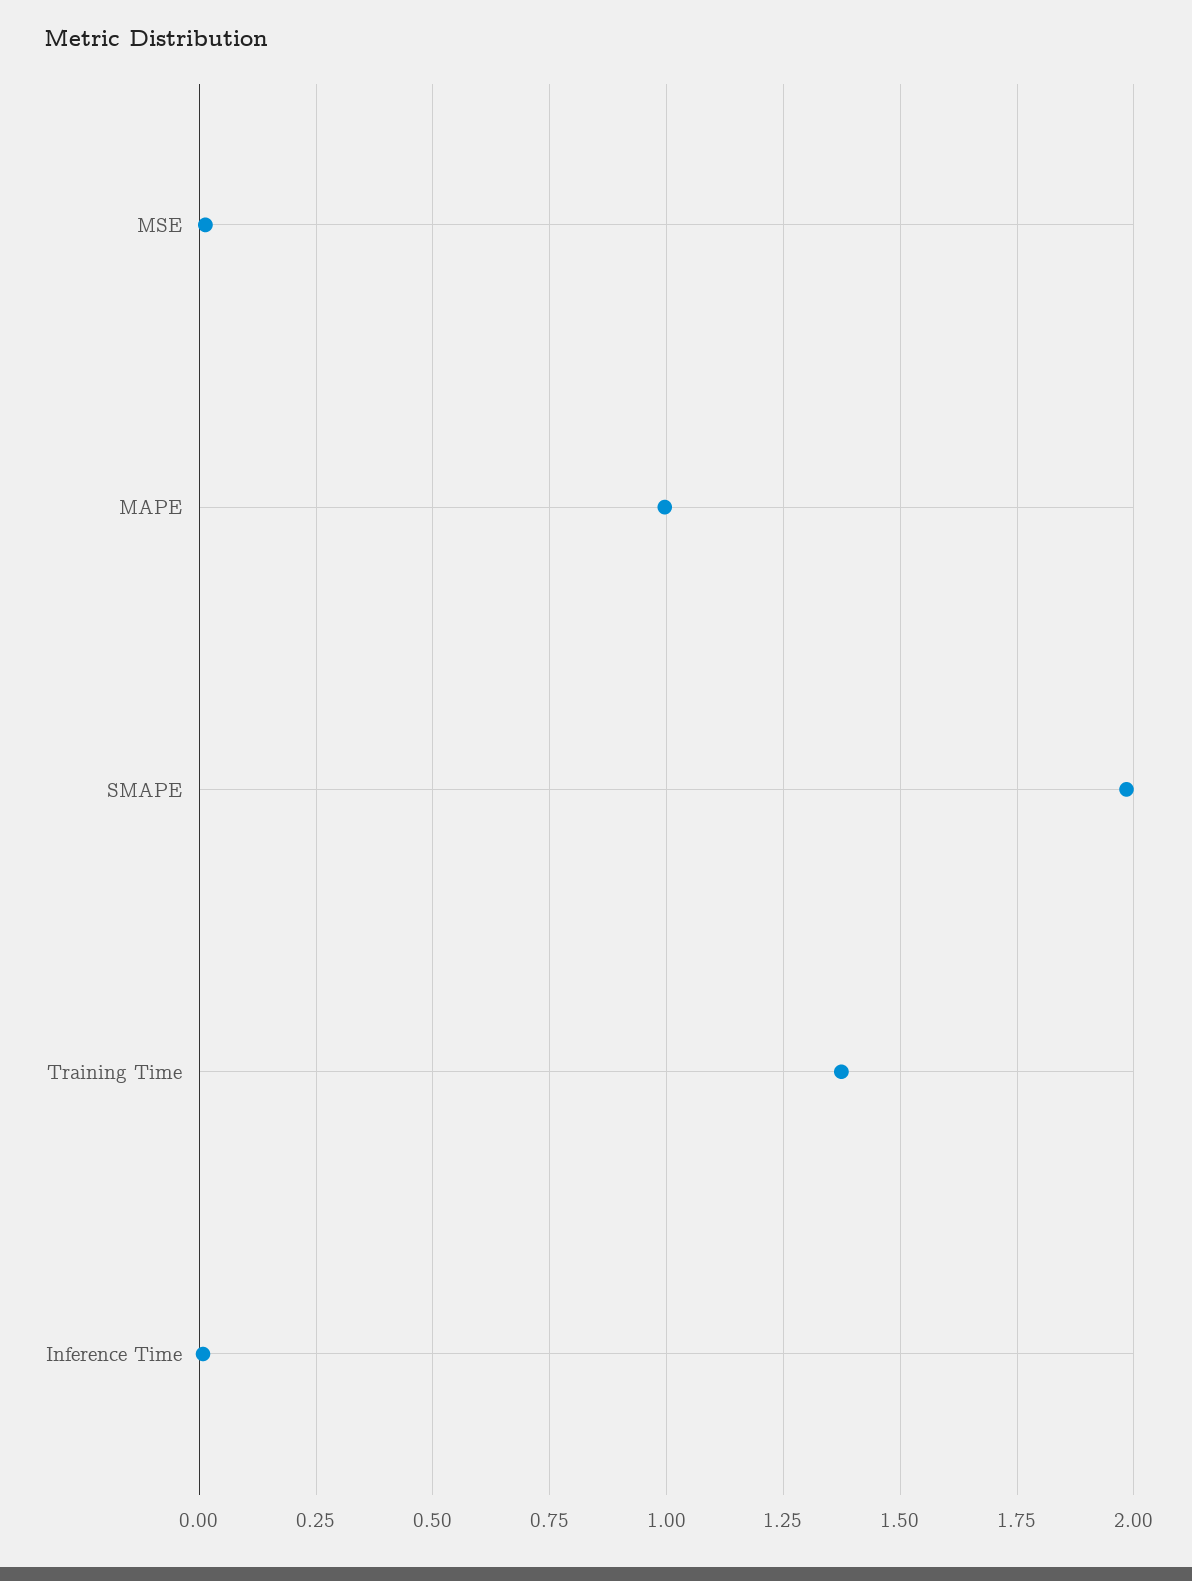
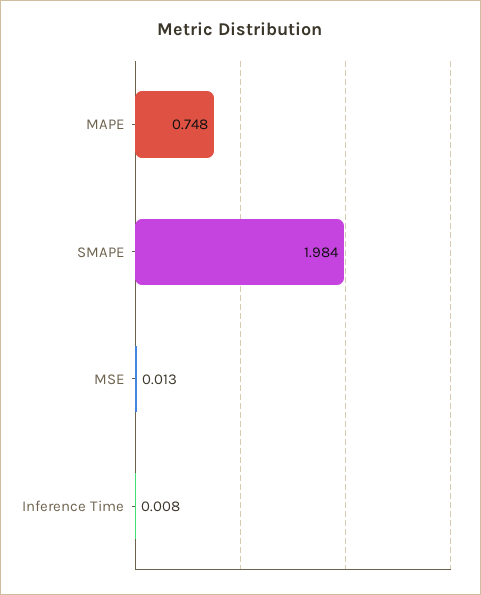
MAPE: 1 -> 0.748
Training Time: 1.375 -> none

